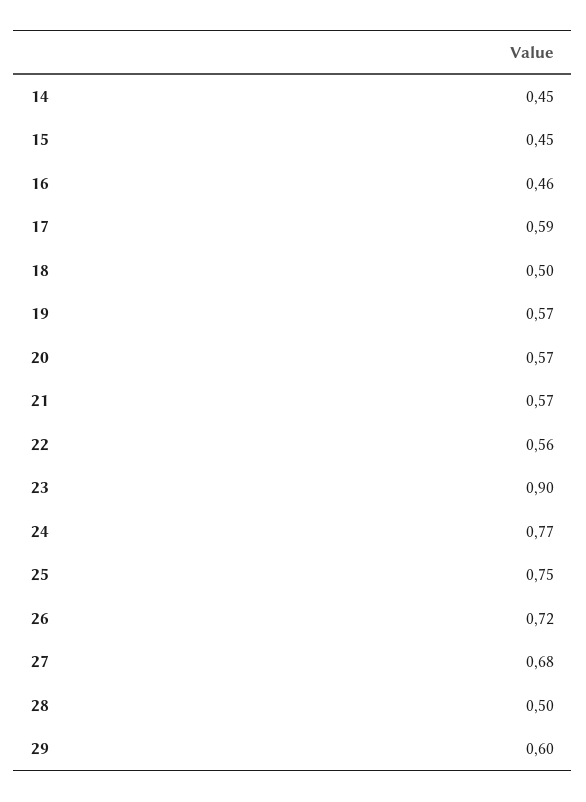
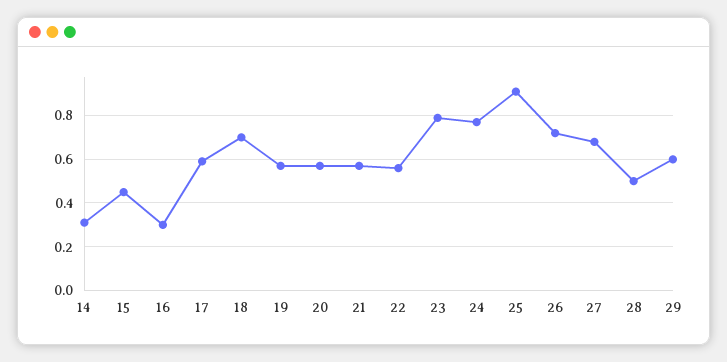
14: 0.45 -> 0.3
16: 0.46 -> 0.3
18: 0.5 -> 0.7
23: 0.9 -> 0.8
25: 0.75 -> 0.9

